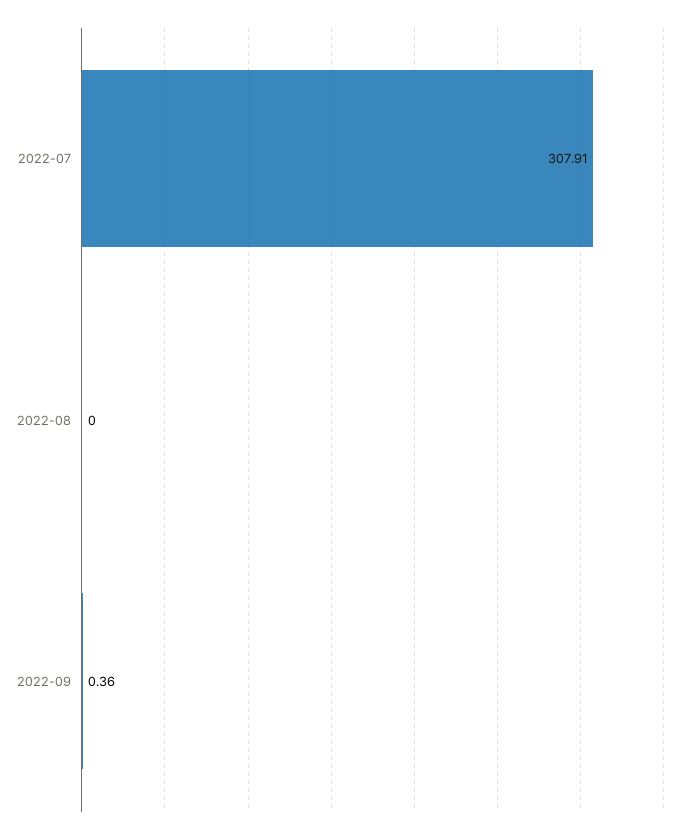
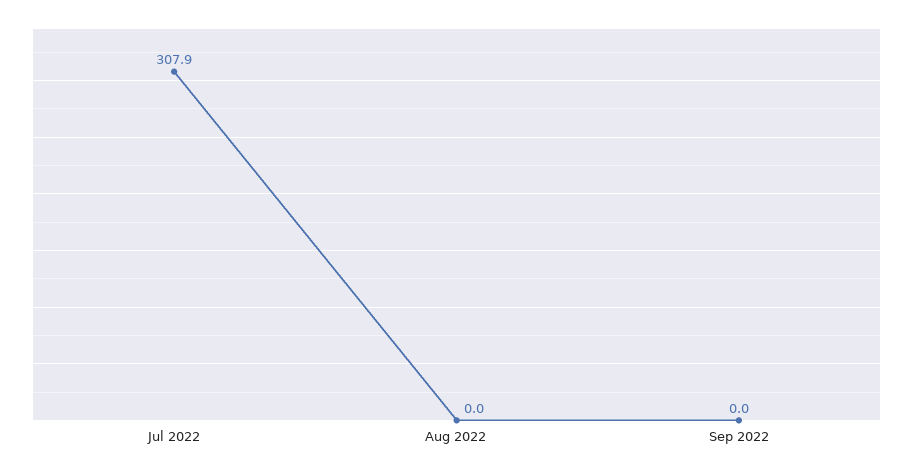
2022-09: 0.36 -> 0

